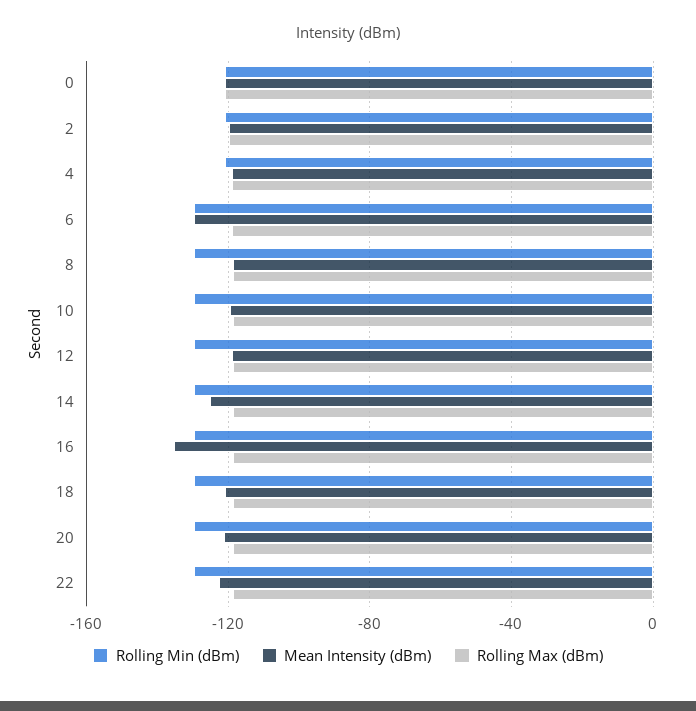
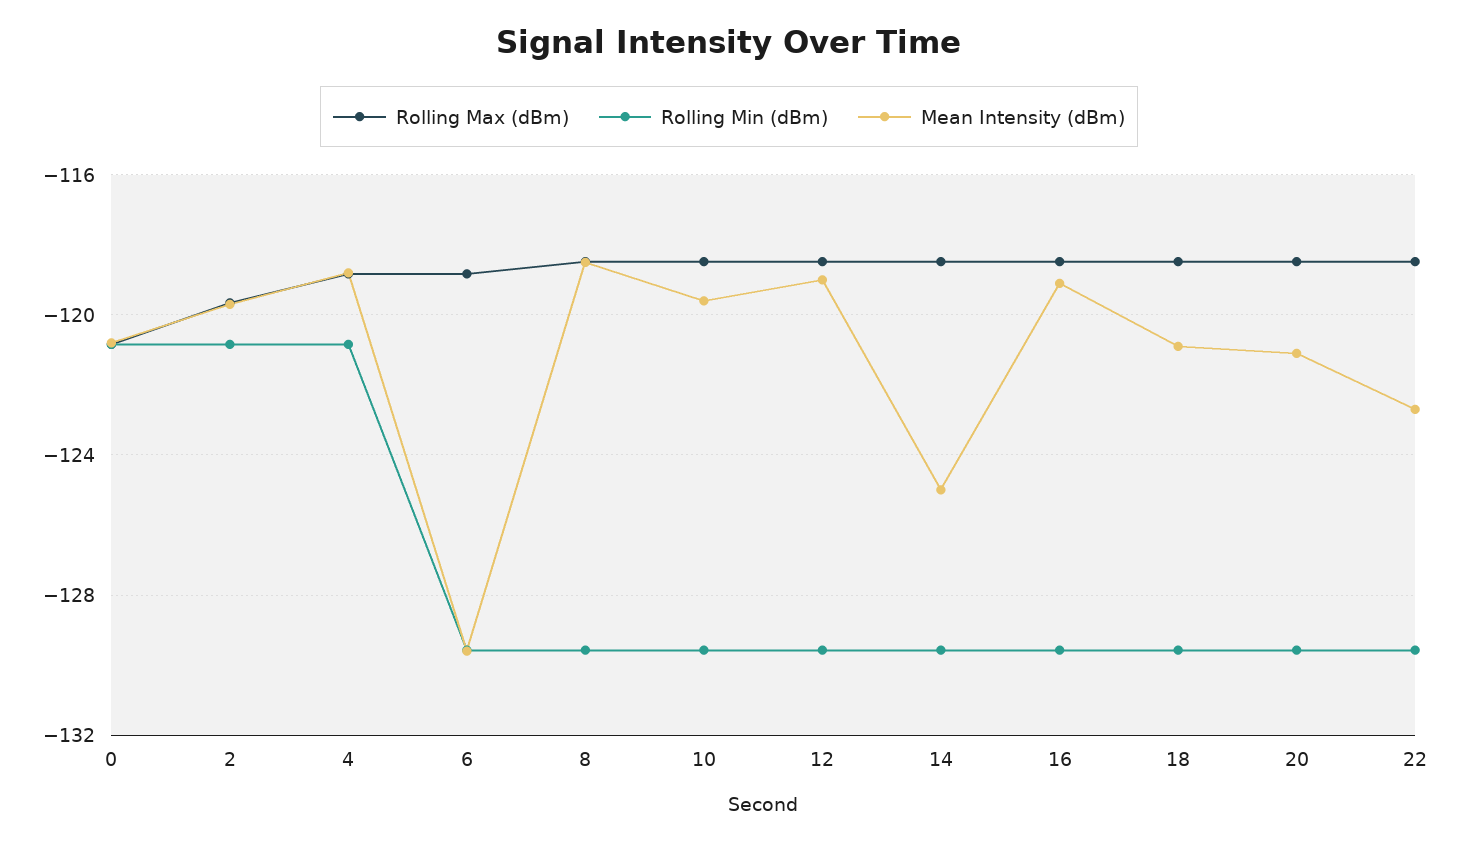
Mean Intensity (dBm), 16: -135 -> -119

